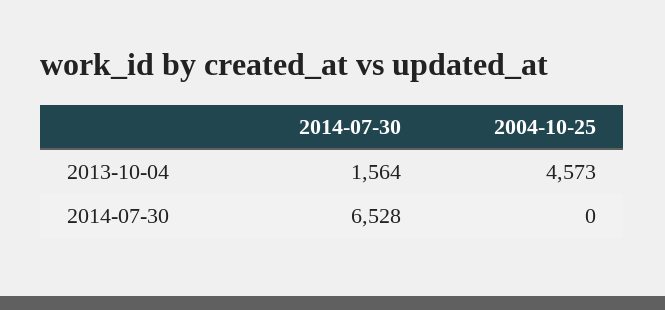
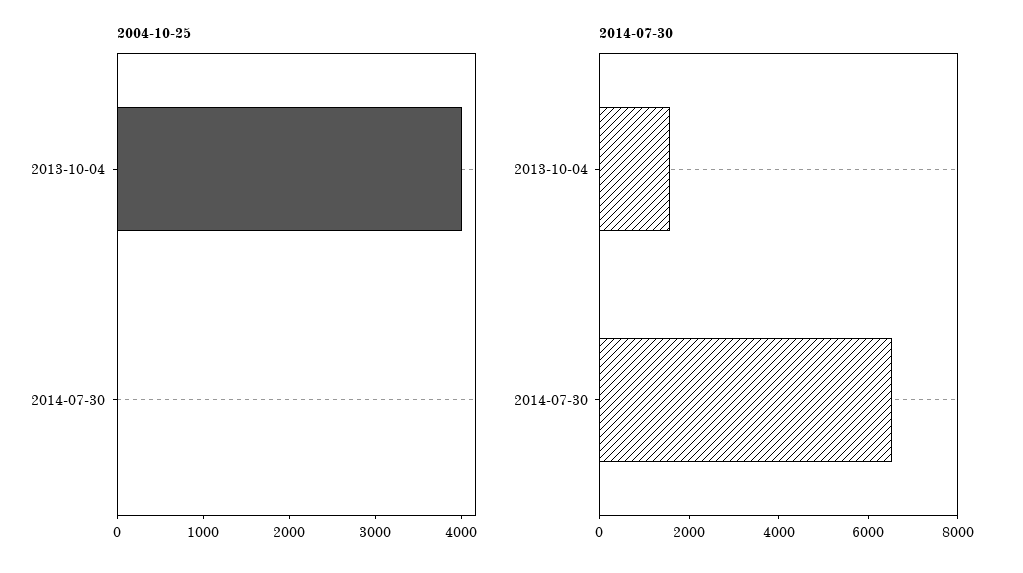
2004-10-25, 2013-10-04: 4573 -> 4000

